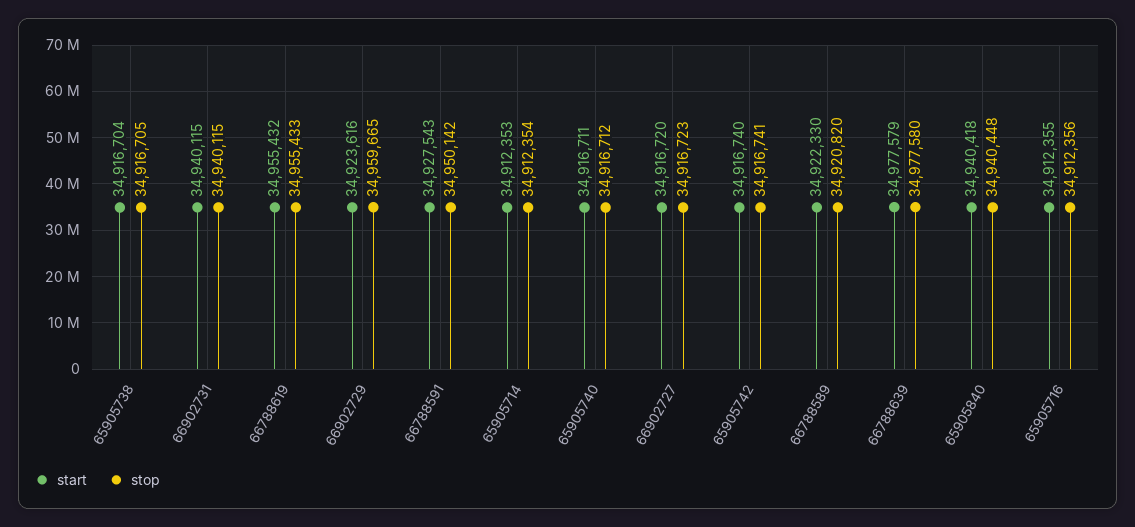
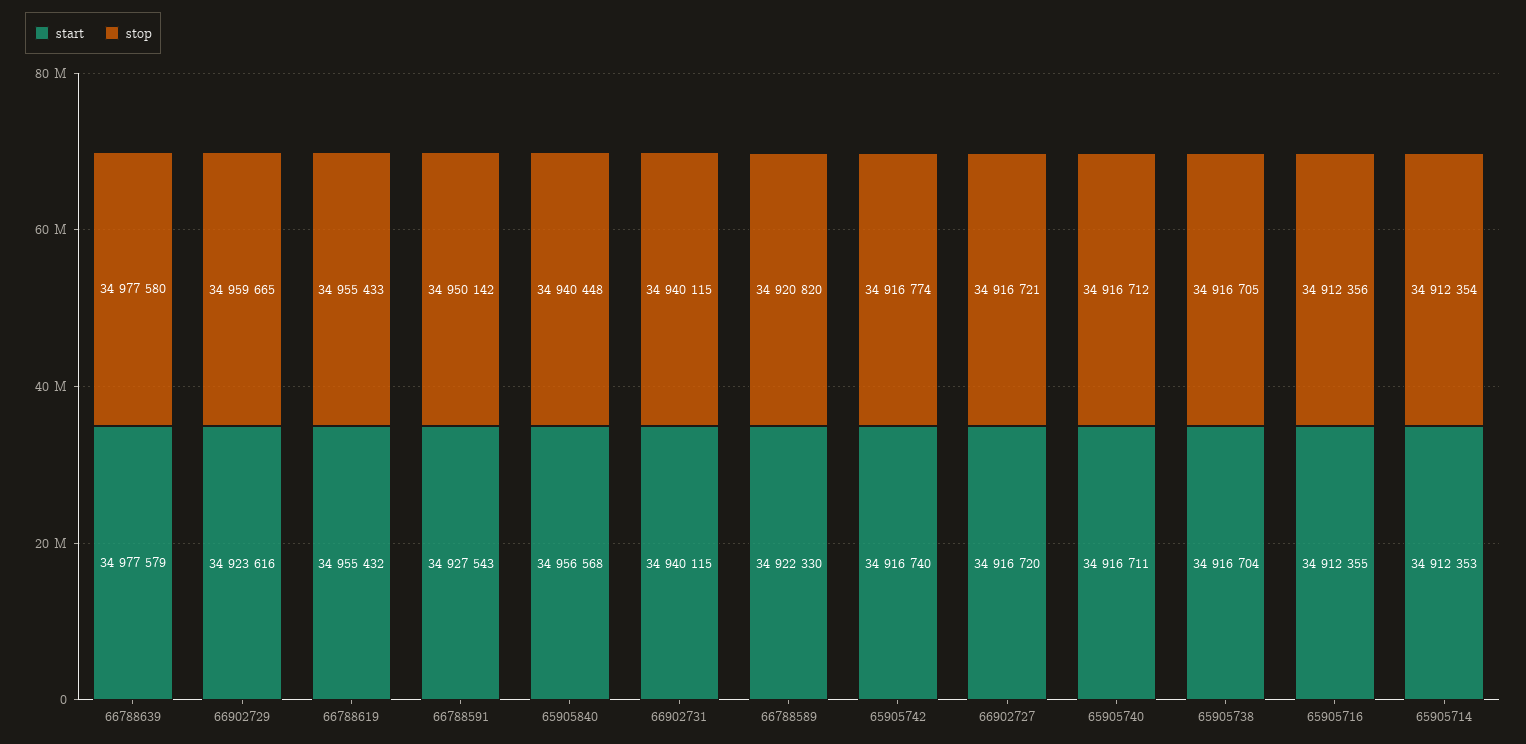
stop, 66902727: 34916723 -> 34916721
stop, 65905742: 34916741 -> 34916774
start, 65905840: 34940418 -> 34956568

